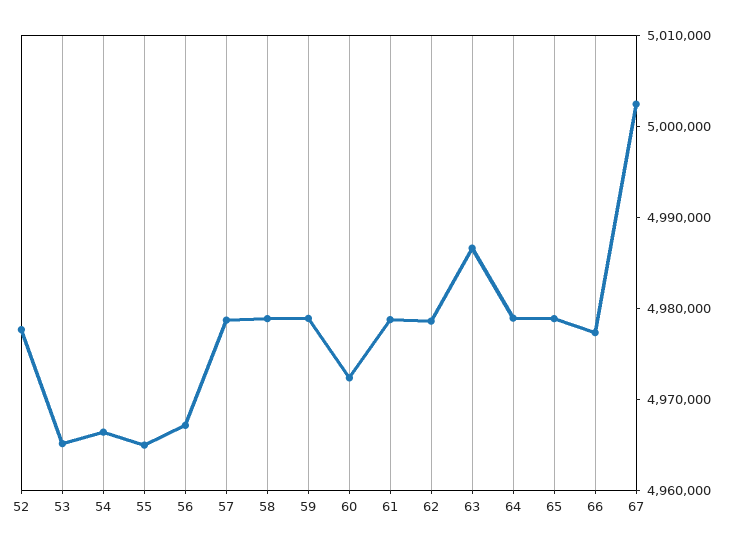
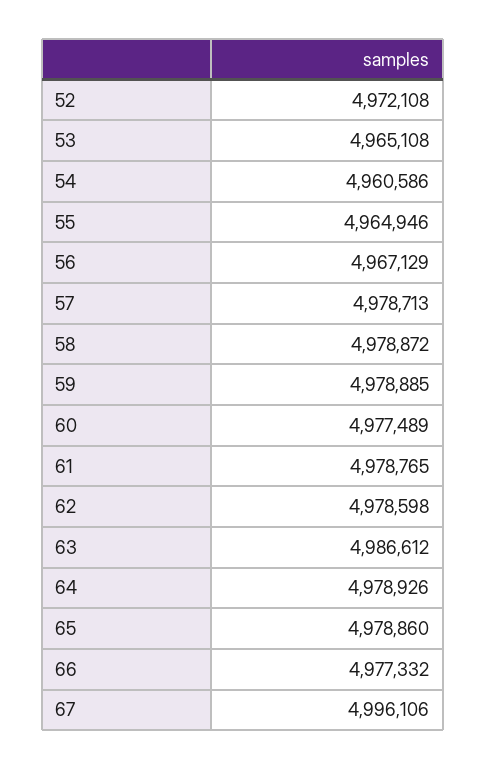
52: 4978000 -> 4972108
54: 4966000 -> 4960586
60: 4972000 -> 4977489
67: 5002000 -> 4996106

